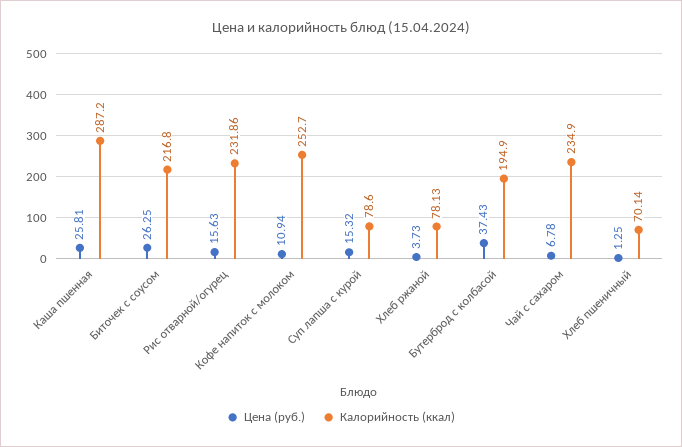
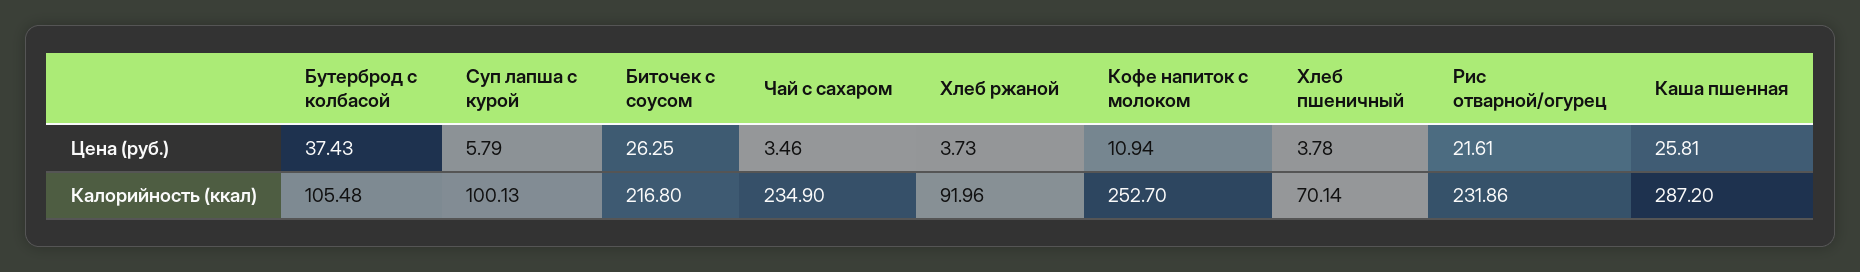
Цена (руб.), Рис отварной/огурец: 15.63 -> 21.61
Цена (руб.), Суп лапша с курой: 15.32 -> 5.79
Калорийность (ккал), Суп лапша с курой: 78.6 -> 100.13
Калорийность (ккал), Хлеб ржаной: 78.13 -> 91.96
Калорийность (ккал), Бутерброд с колбасой: 194.9 -> 105.48
Цена (руб.), Чай с сахаром: 6.78 -> 3.46
Цена (руб.), Хлеб пшеничный: 1.25 -> 3.78

